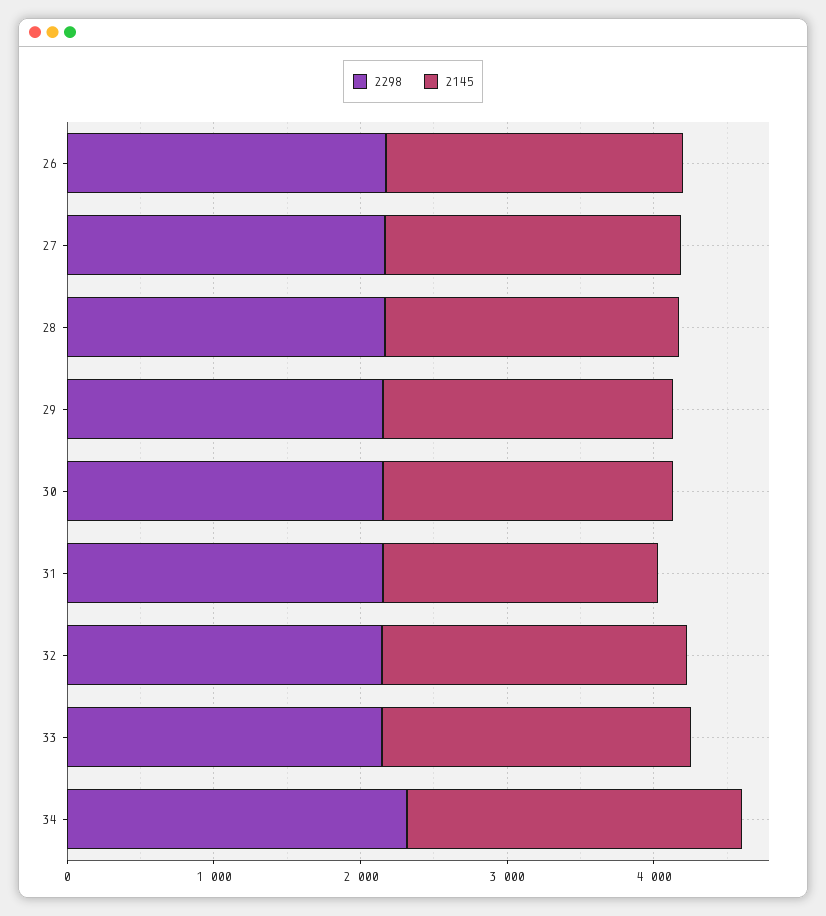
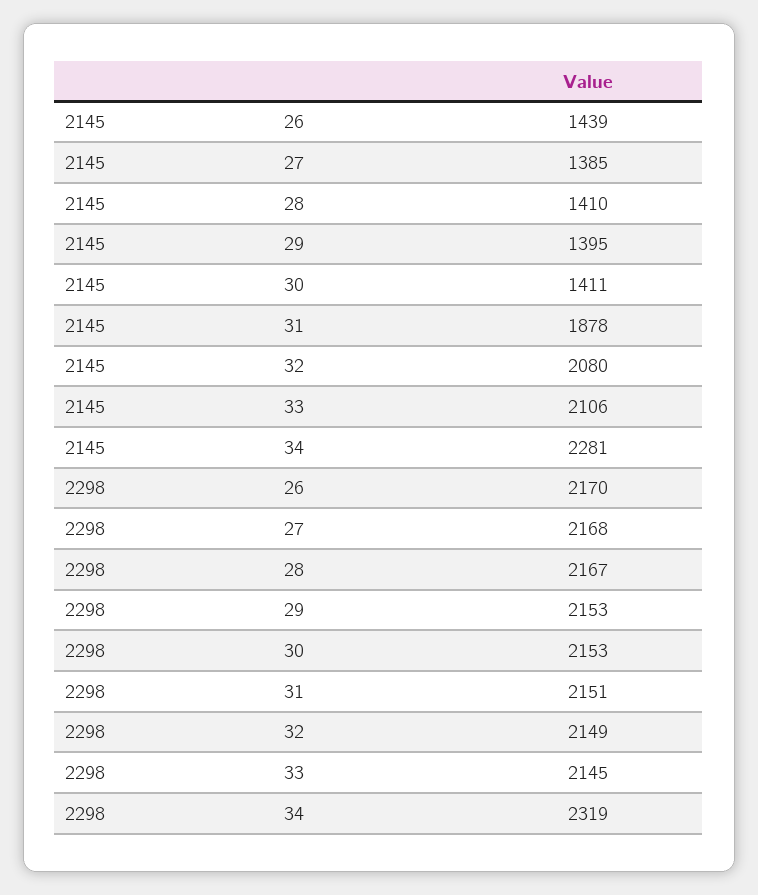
2145, 26: 2000 -> 1439
2145, 27: 2000 -> 1385
2145, 28: 2000 -> 1410
2145, 29: 2000 -> 1395
2145, 30: 2000 -> 1411

